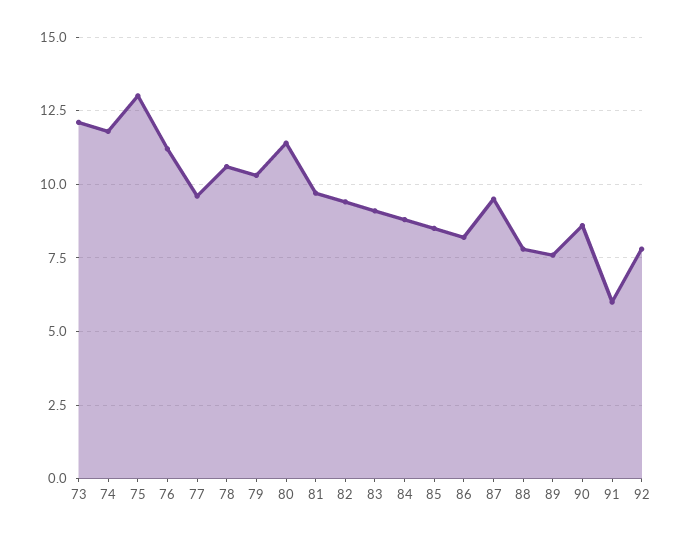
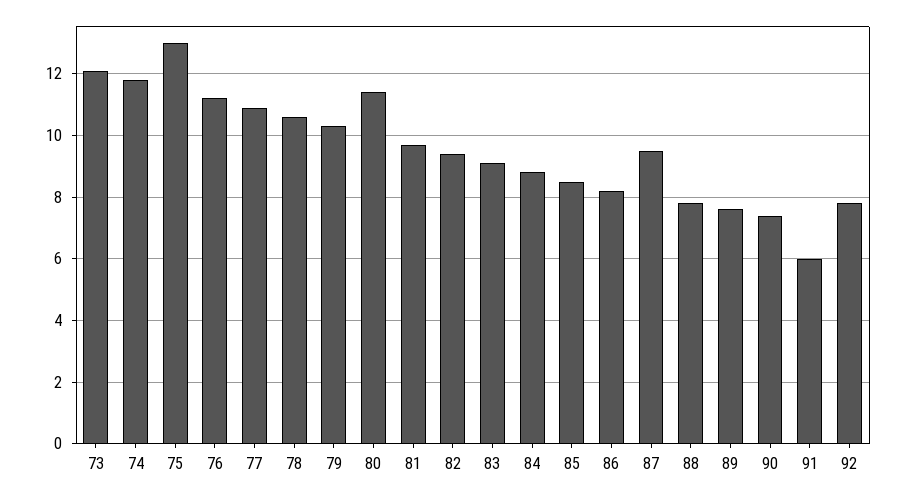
77: 9.5 -> 11
90: 8.5 -> 7.5

